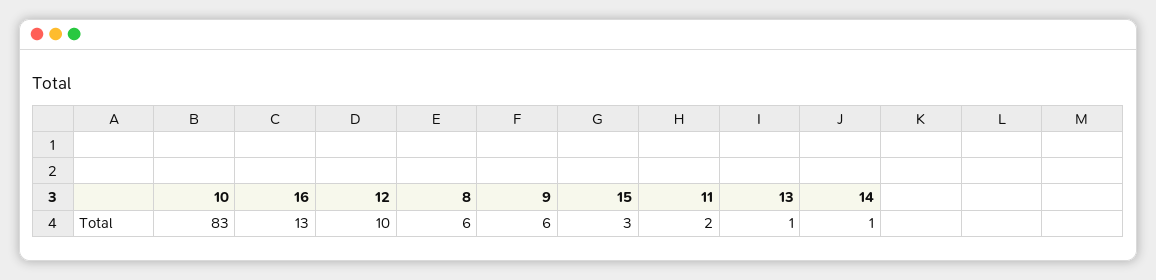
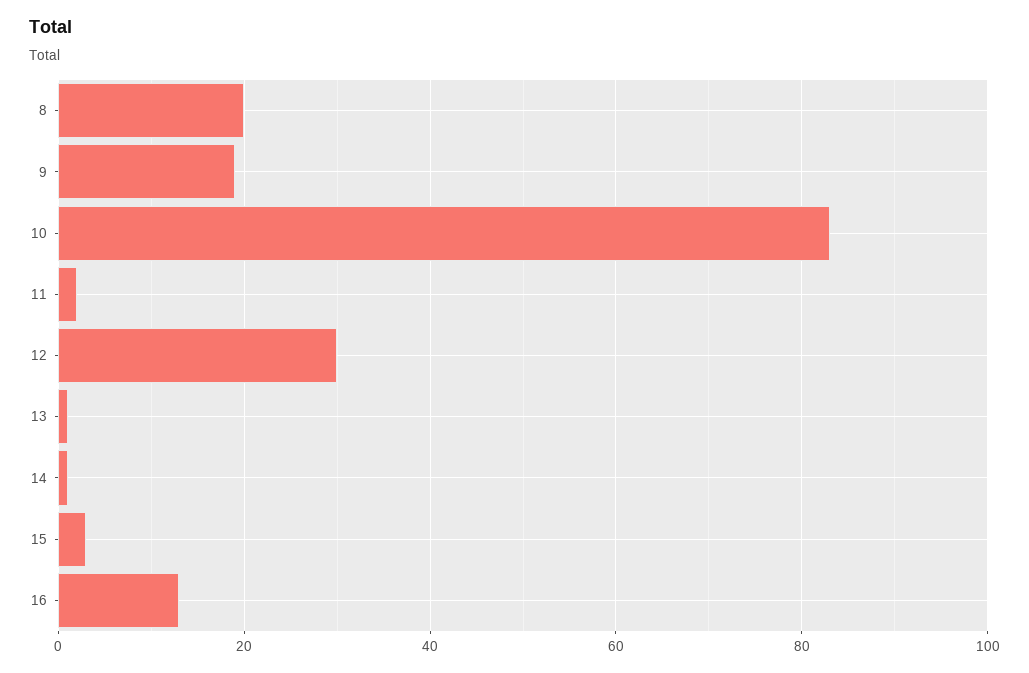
12: 10 -> 30
8: 6 -> 20
9: 6 -> 20

